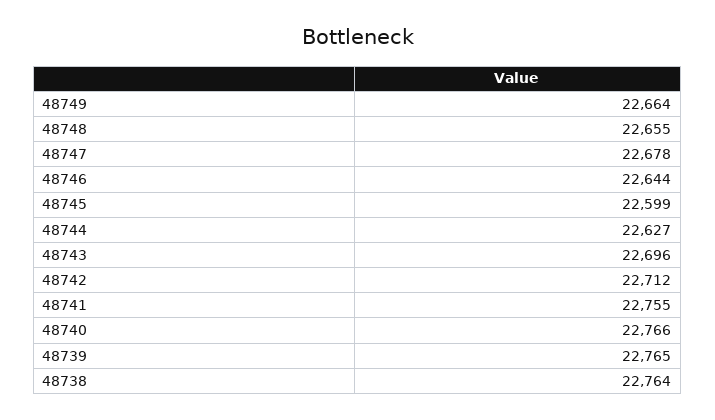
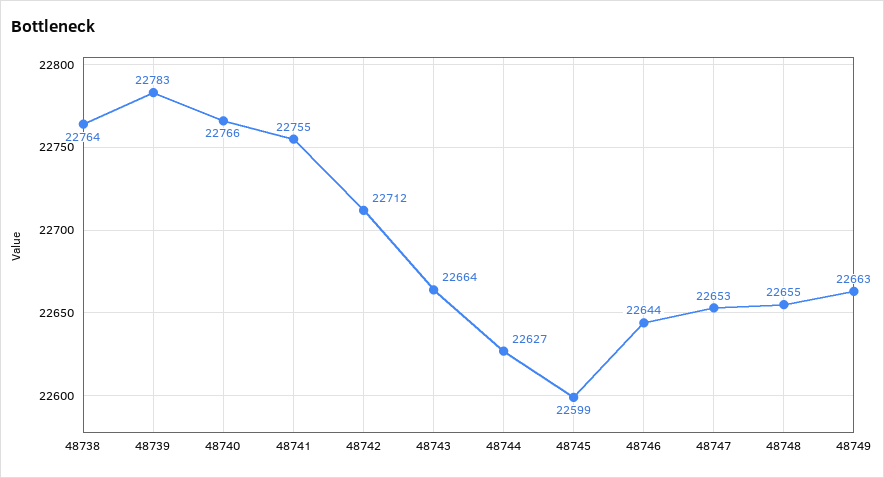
48749: 22664 -> 22663
48747: 22678 -> 22653
48743: 22696 -> 22664
48739: 22765 -> 22783

